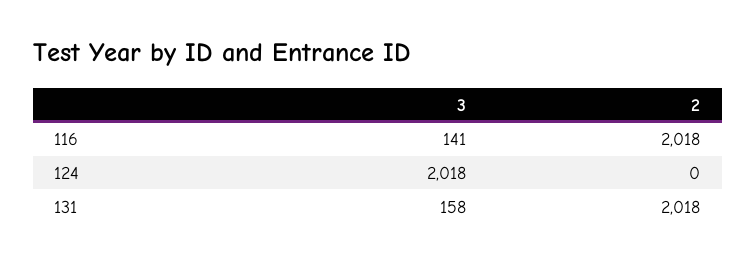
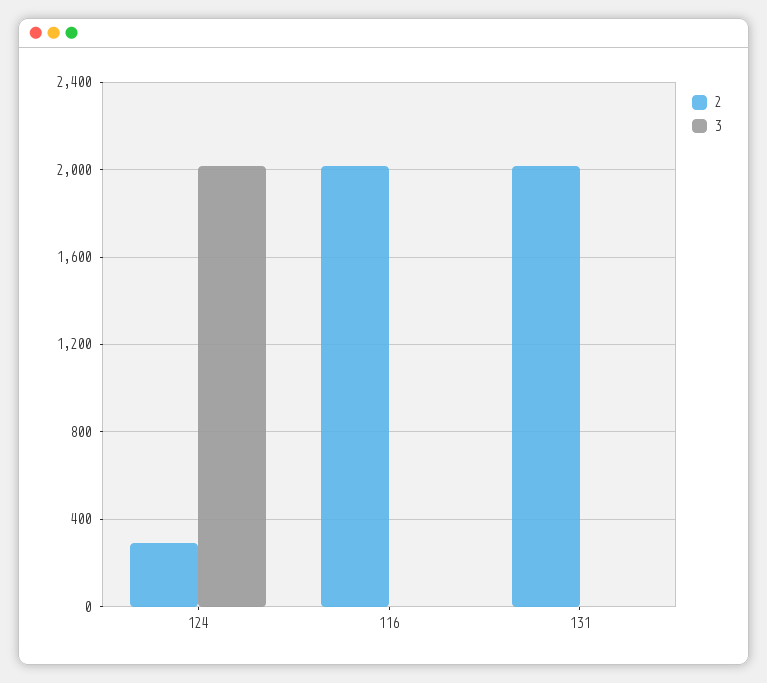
3, 116: 141 -> 0
2, 124: 0 -> 300
3, 131: 158 -> 0

